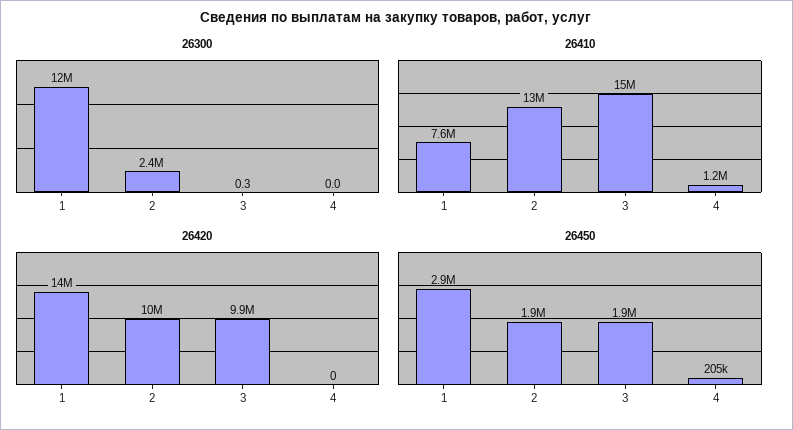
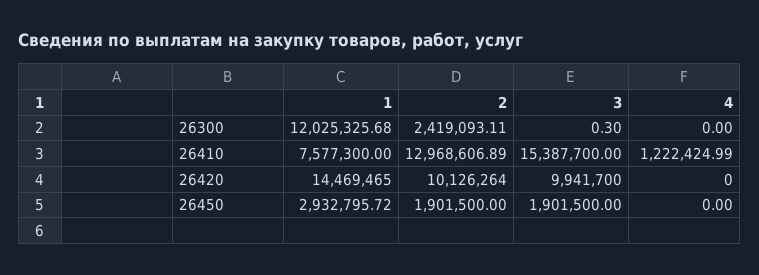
26450, 4: 205000 -> 0

